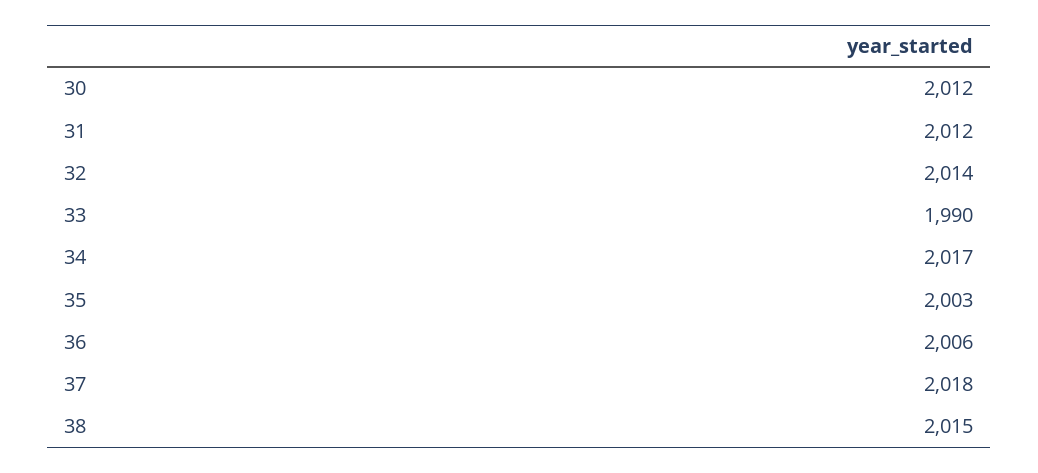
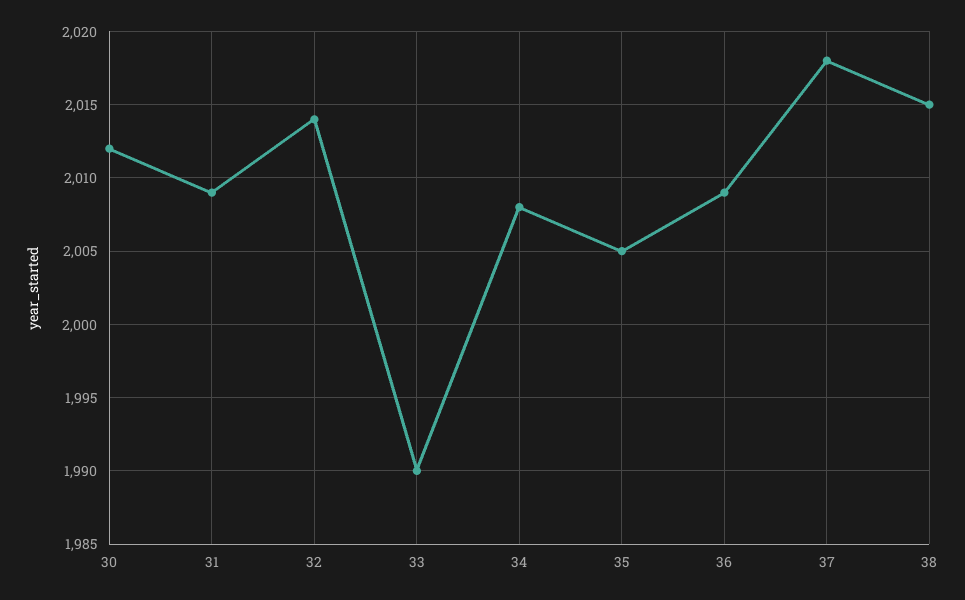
31: 2012 -> 2009
34: 2017 -> 2008
35: 2003 -> 2005
36: 2006 -> 2009

